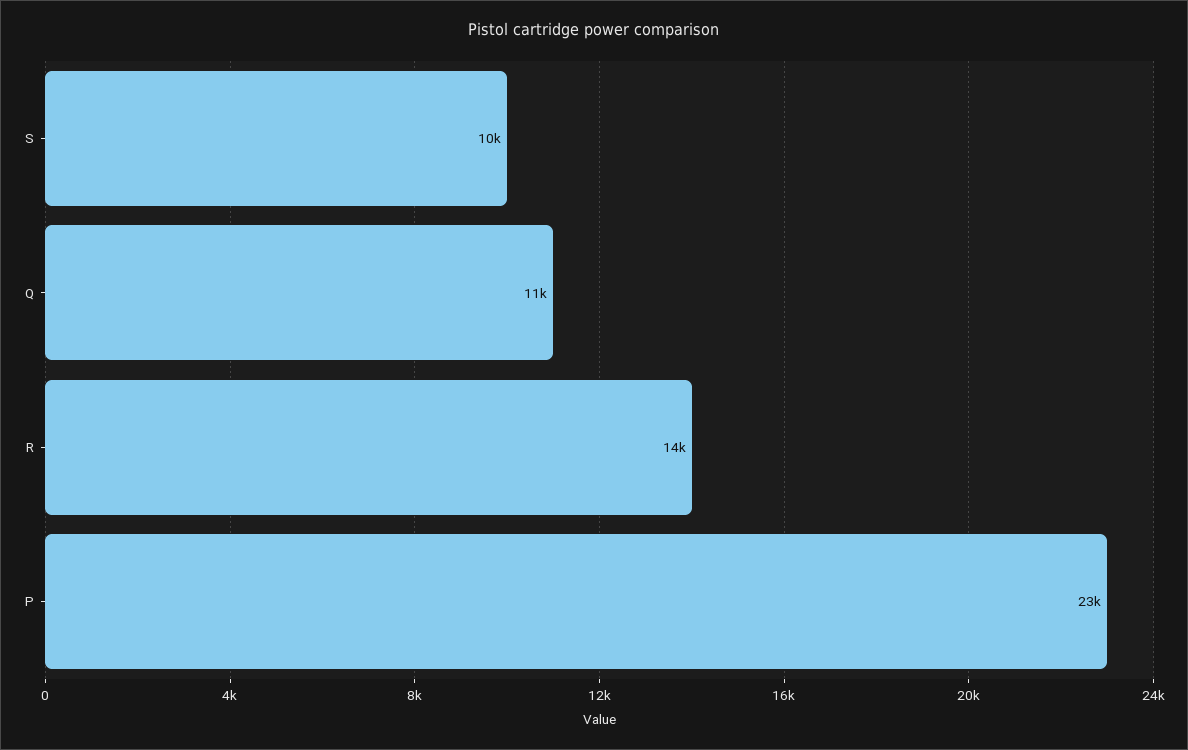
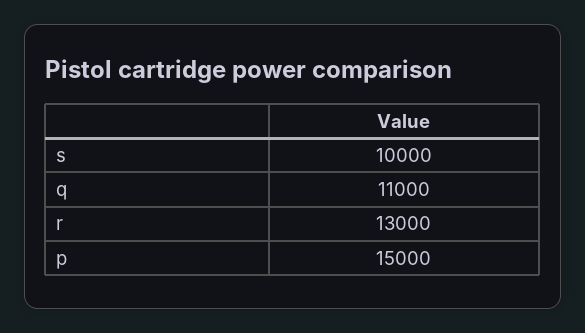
R: 14000 -> 13000
P: 23000 -> 15000

